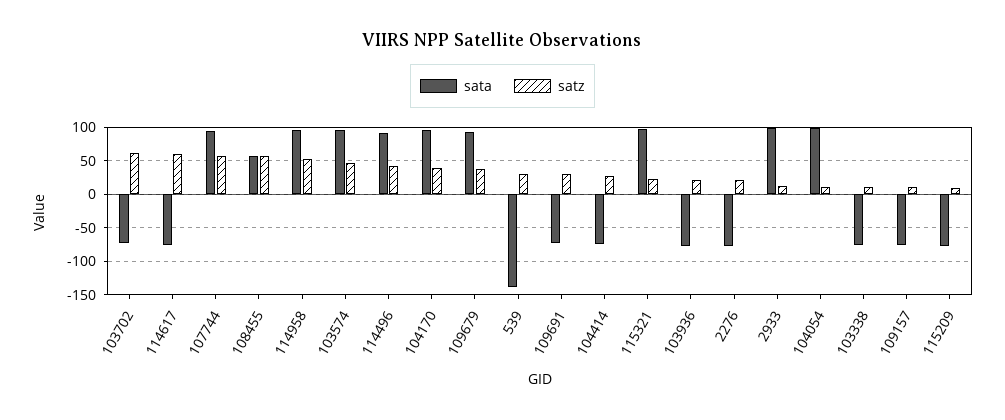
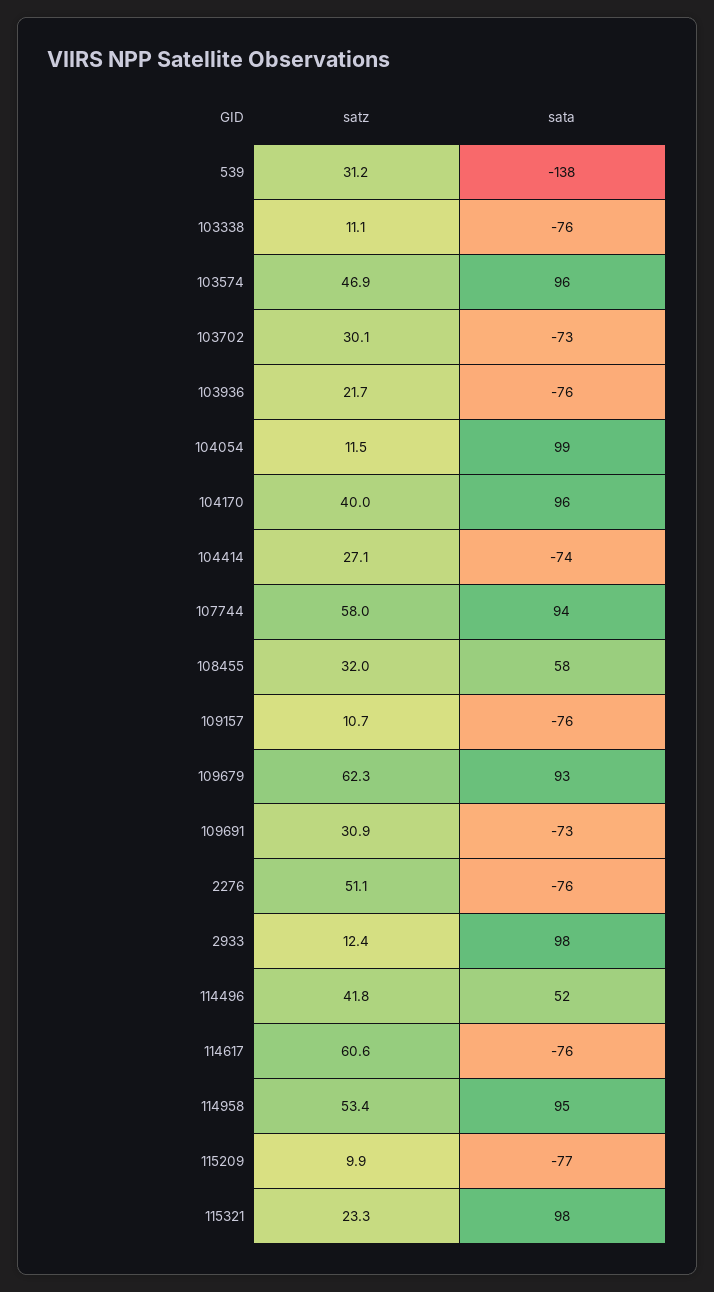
satz, 103702: 60 -> 30.1
satz, 108455: 60 -> 32
sata, 114496: 90 -> 52
satz, 109679: 40 -> 62.3
satz, 2276: 20 -> 51.1

